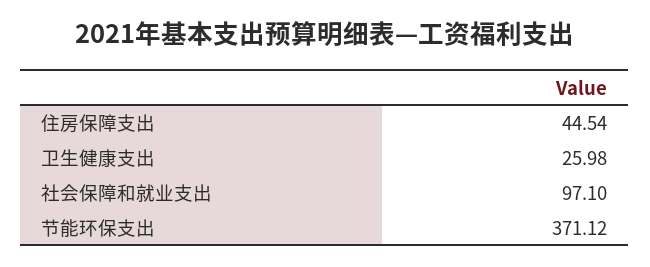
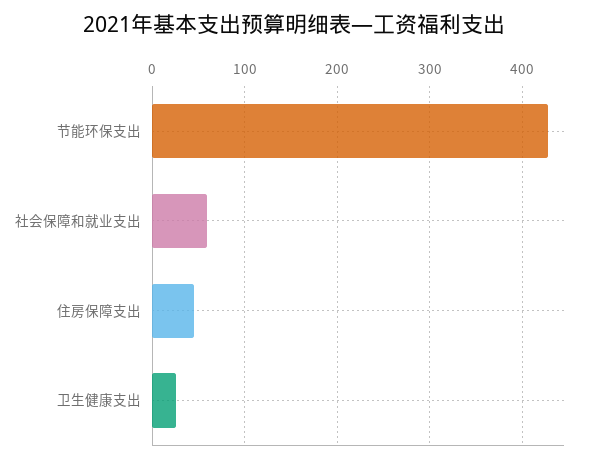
社会保障和就业支出: 97.1 -> 60
节能环保支出: 371.12 -> 430

